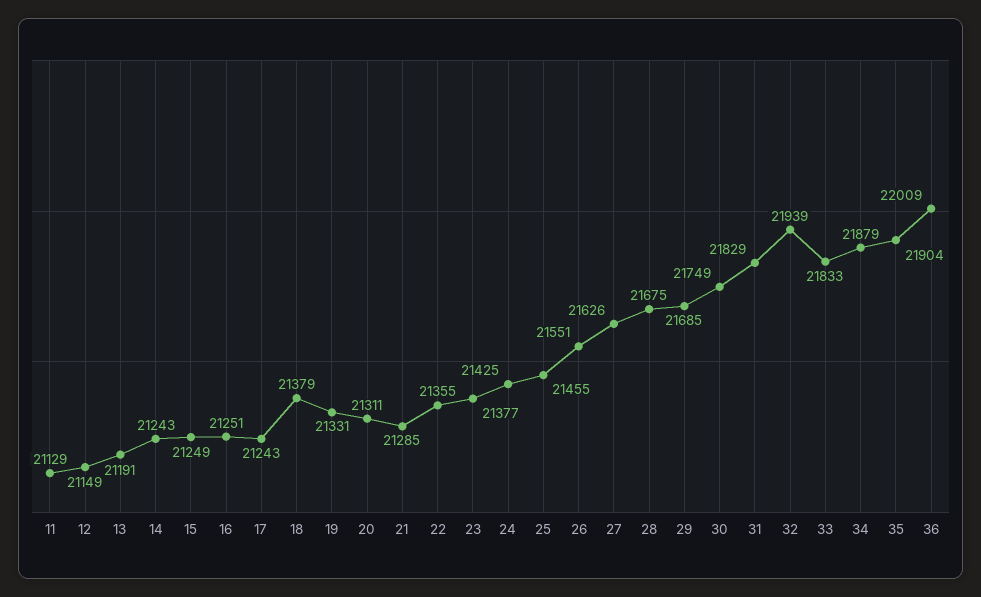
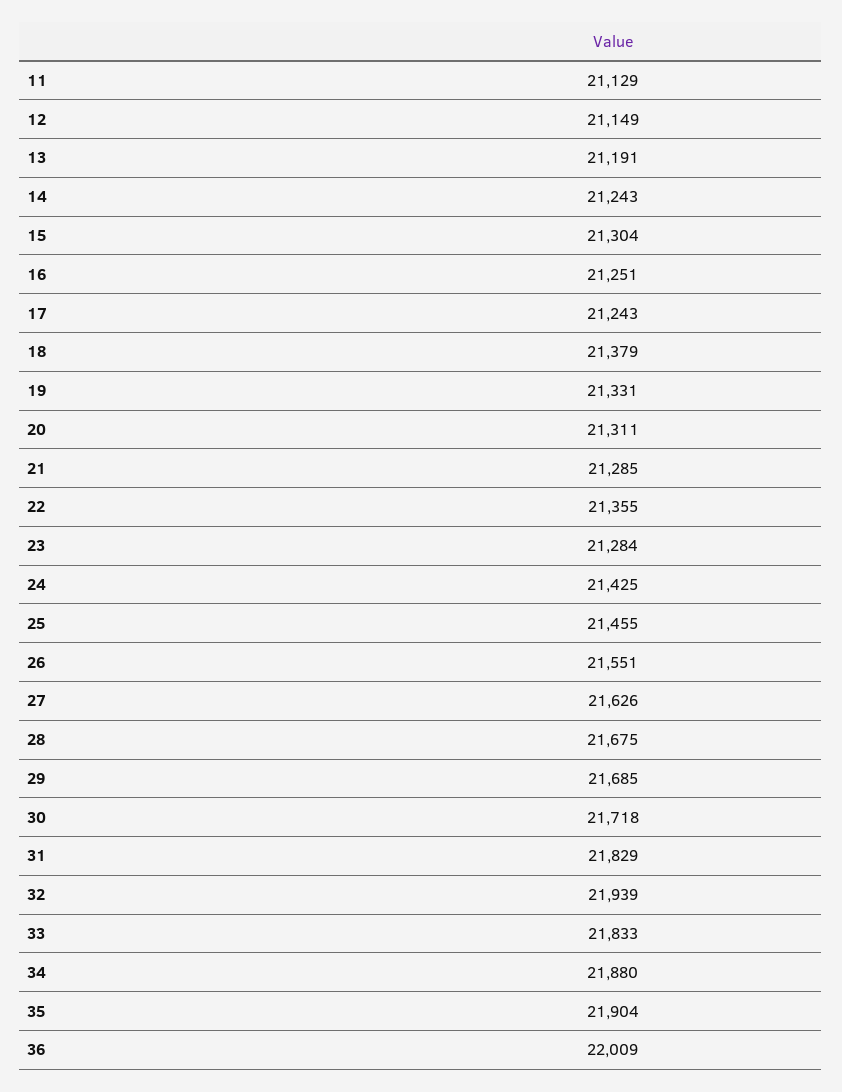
15: 21249 -> 21304
23: 21377 -> 21284
30: 21749 -> 21718
34: 21879 -> 21880

